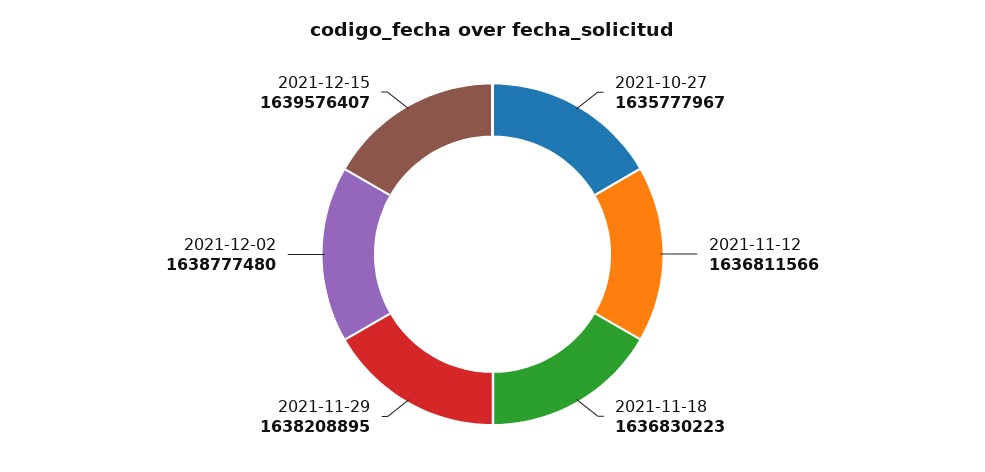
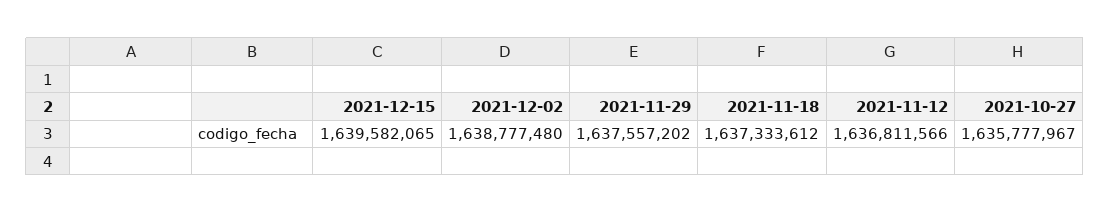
2021-11-18: 1636830223 -> 1637333612
2021-11-29: 1638208895 -> 1637557202
2021-12-15: 1639576407 -> 1639582065

